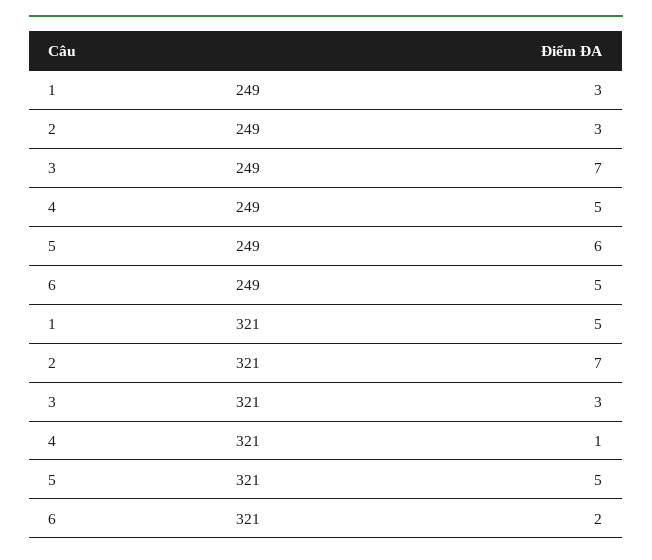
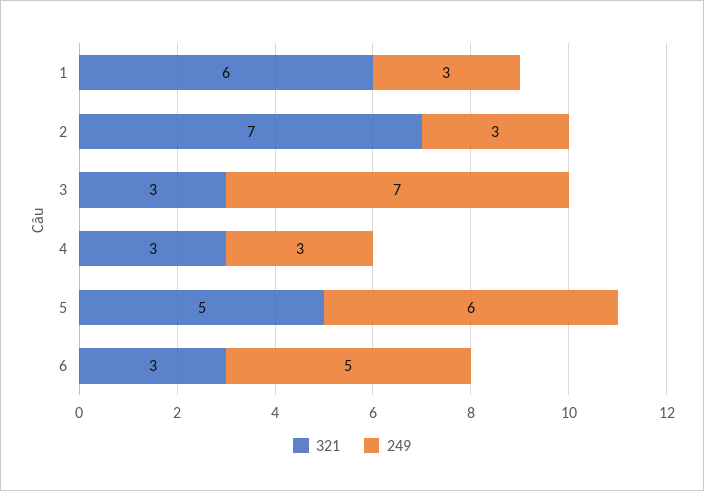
249, 4: 5 -> 3
321, 1: 5 -> 6
321, 4: 1 -> 3
321, 6: 2 -> 3

